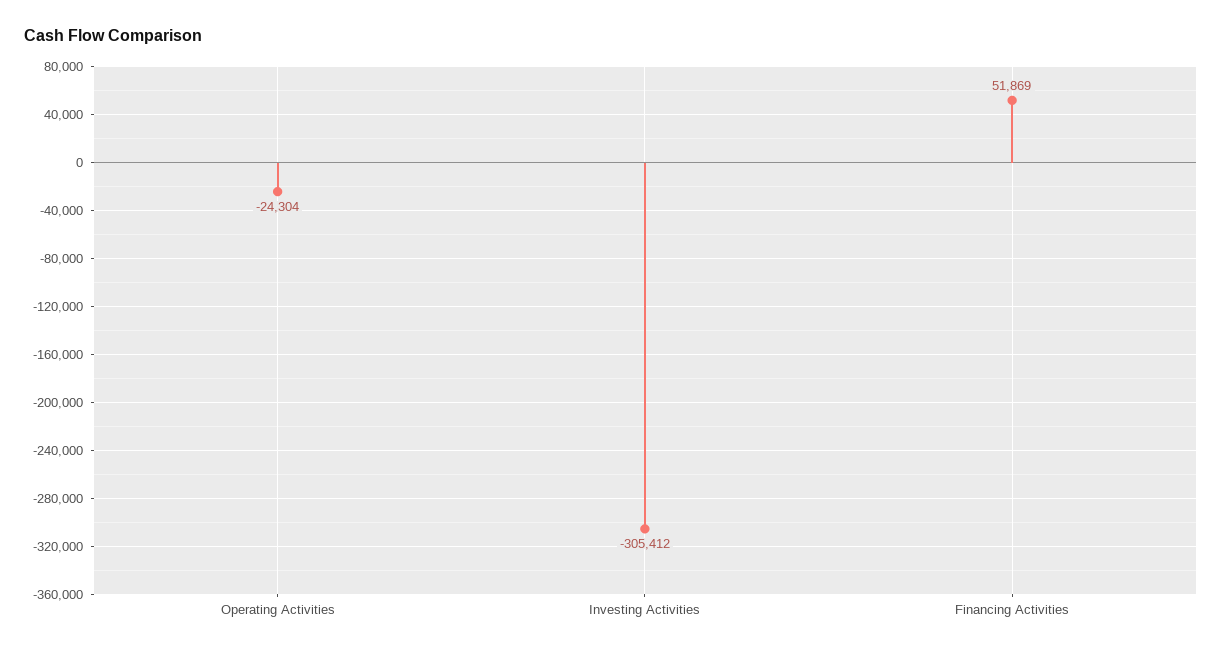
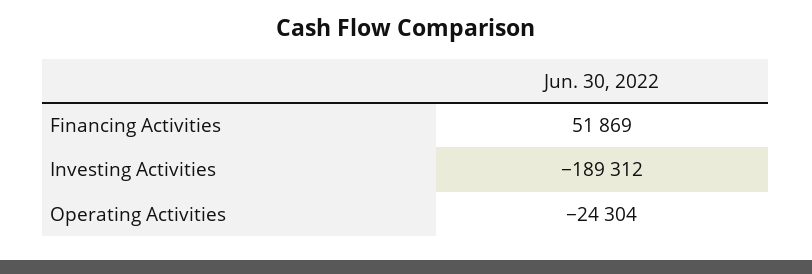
Investing Activities: -305412 -> -189312

